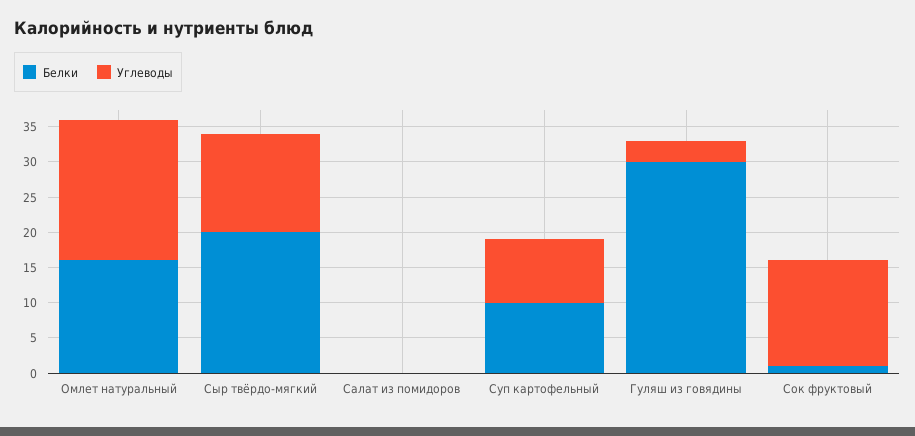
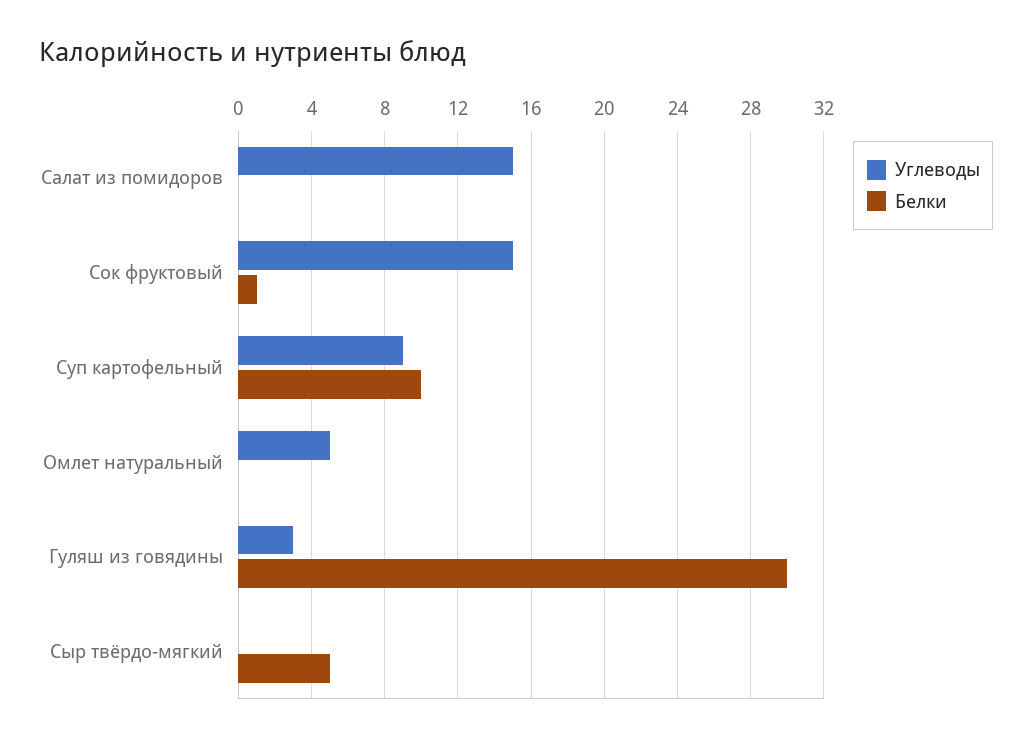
Белки, Омлет натуральный: 15 -> 0
Углеводы, Омлет натуральный: 20 -> 5
Белки, Сыр твёрдо-мягкий: 20 -> 5
Углеводы, Сыр твёрдо-мягкий: 15 -> 0
Углеводы, Салат из помидоров: 0 -> 15

